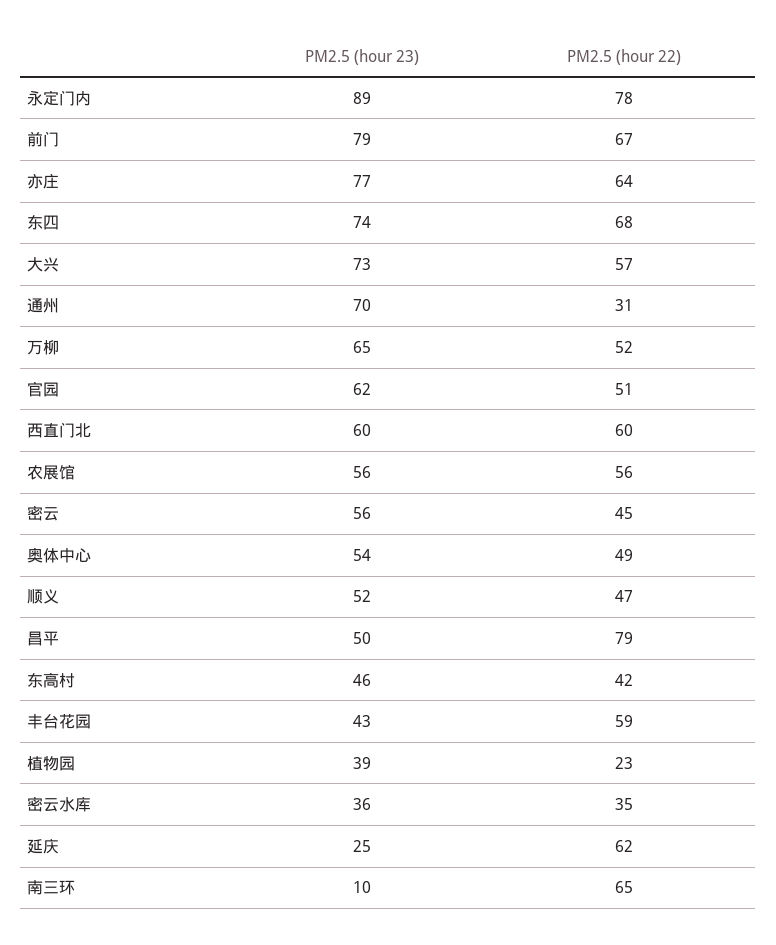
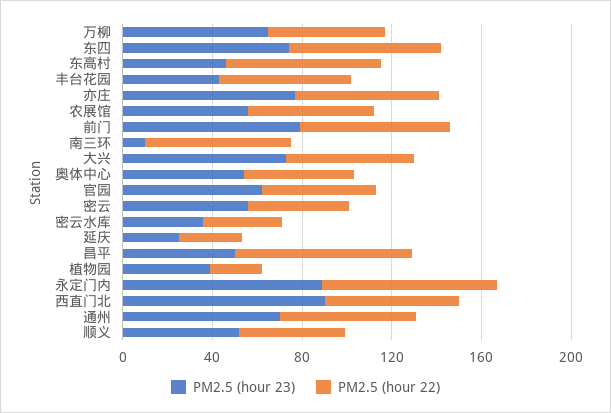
PM2.5 (hour 22), 通州: 31 -> 60
PM2.5 (hour 23), 西直门北: 60 -> 90
PM2.5 (hour 22), 东高村: 42 -> 70
PM2.5 (hour 22), 延庆: 62 -> 30

